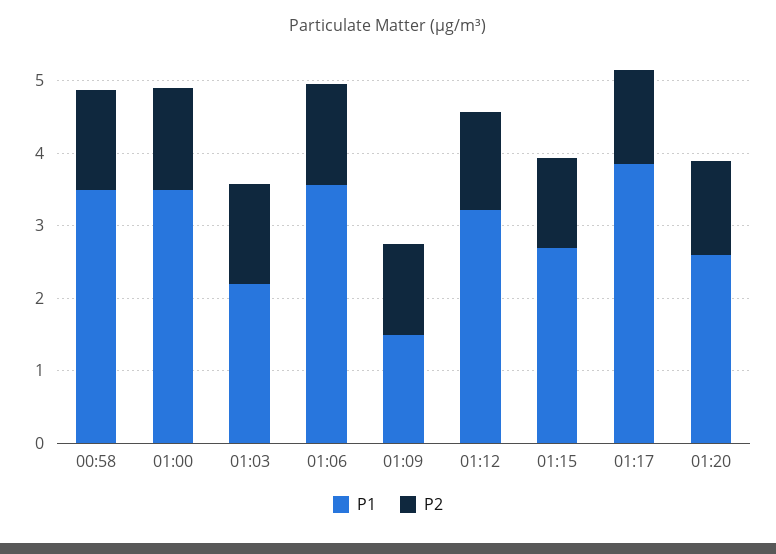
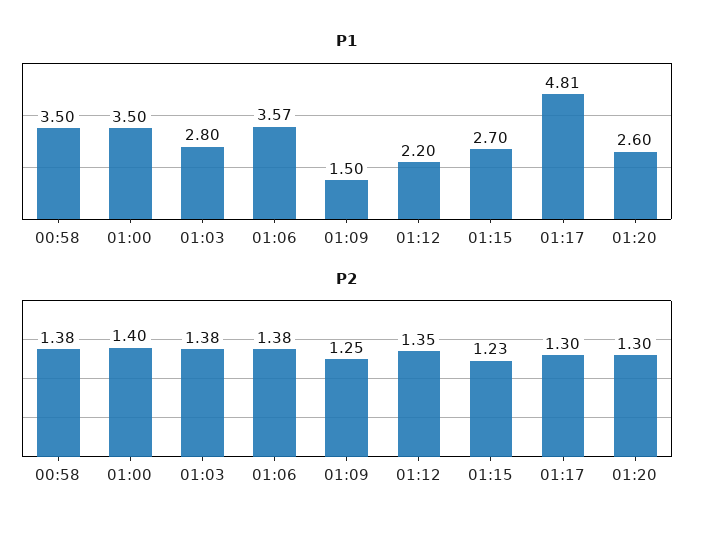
P1, 01:03: 2.2 -> 2.8
P1, 01:12: 3.2 -> 2.2
P1, 01:17: 3.8 -> 4.81

